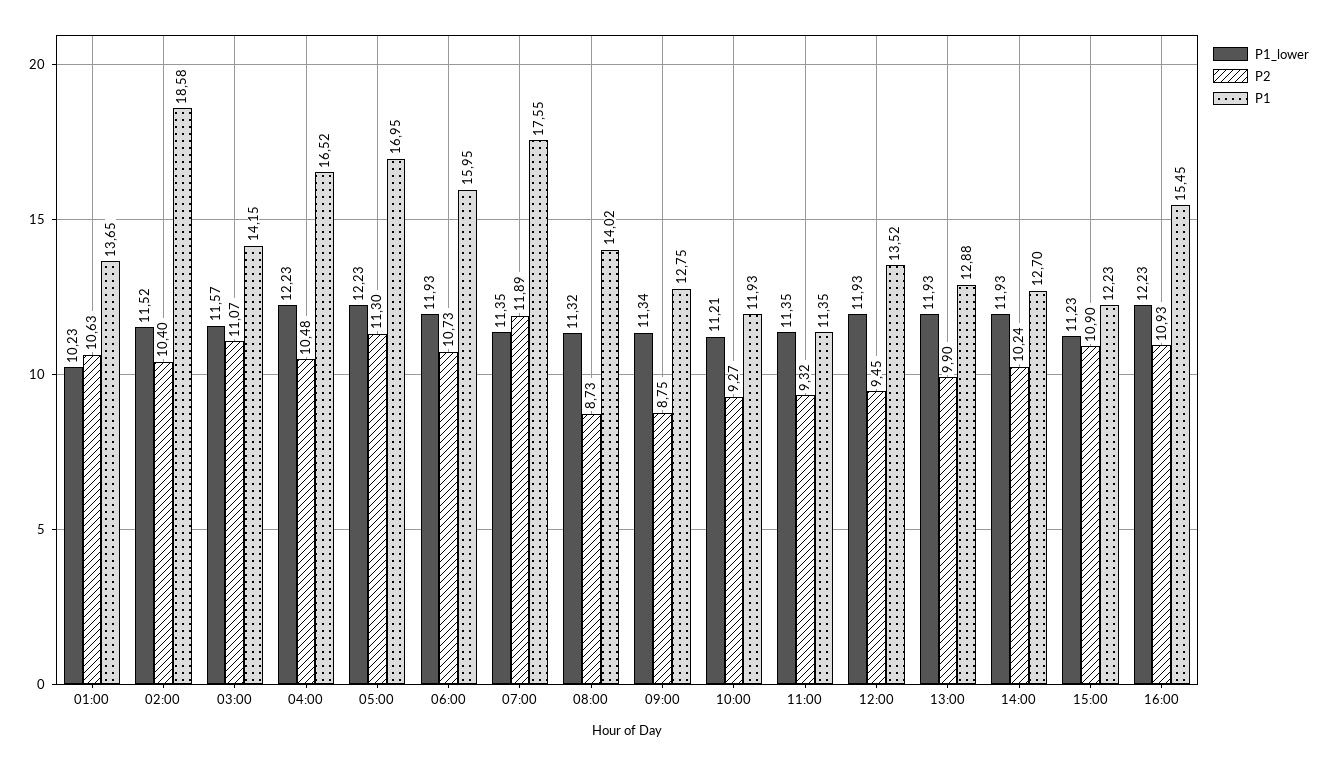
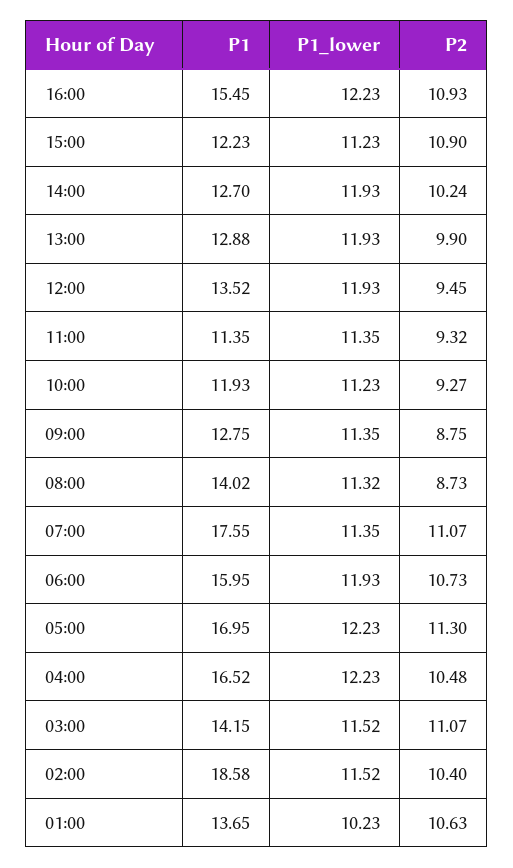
P1_lower, 03:00: 11.57 -> 11.52
P2, 07:00: 11.89 -> 11.07
P1_lower, 09:00: 11.34 -> 11.35
P1_lower, 10:00: 11.21 -> 11.23

